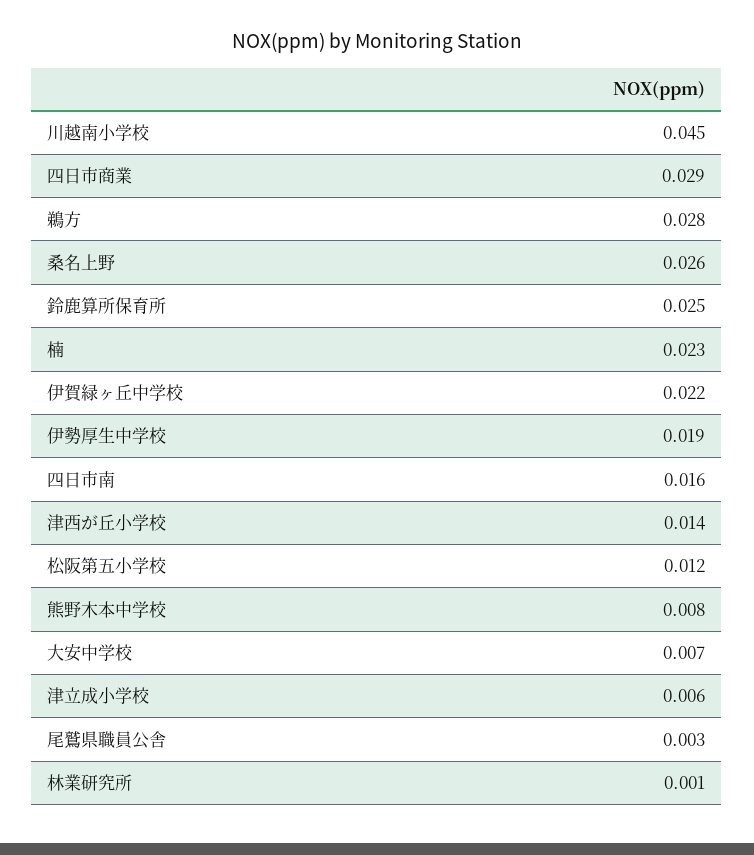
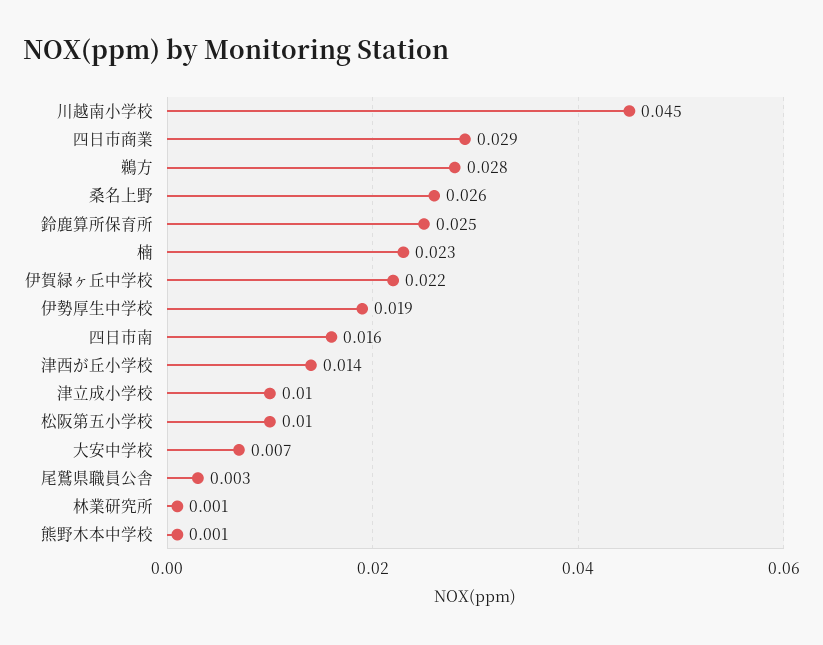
松阪第五小学校: 0.012 -> 0.01
熊野木本中学校: 0.008 -> 0.001
津立成小学校: 0.006 -> 0.01

